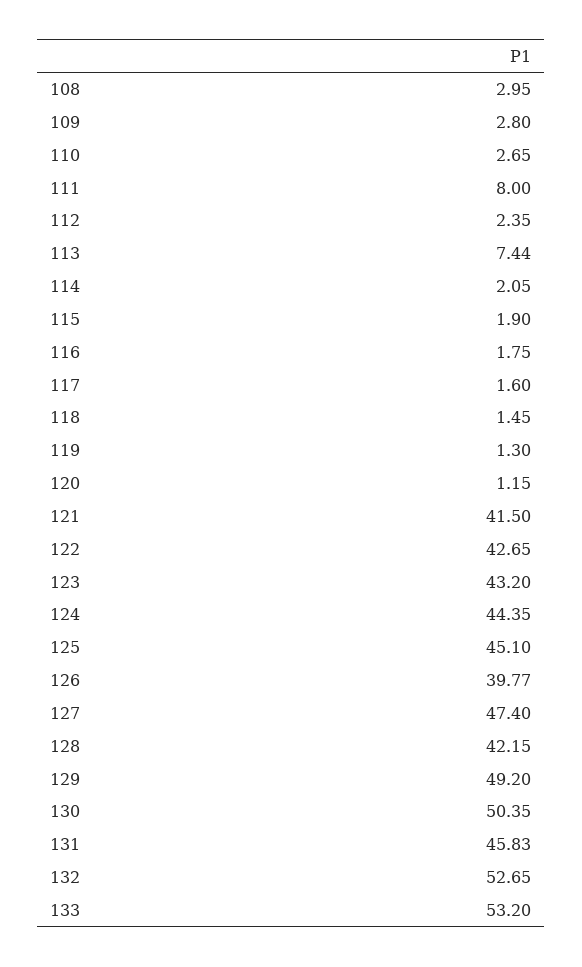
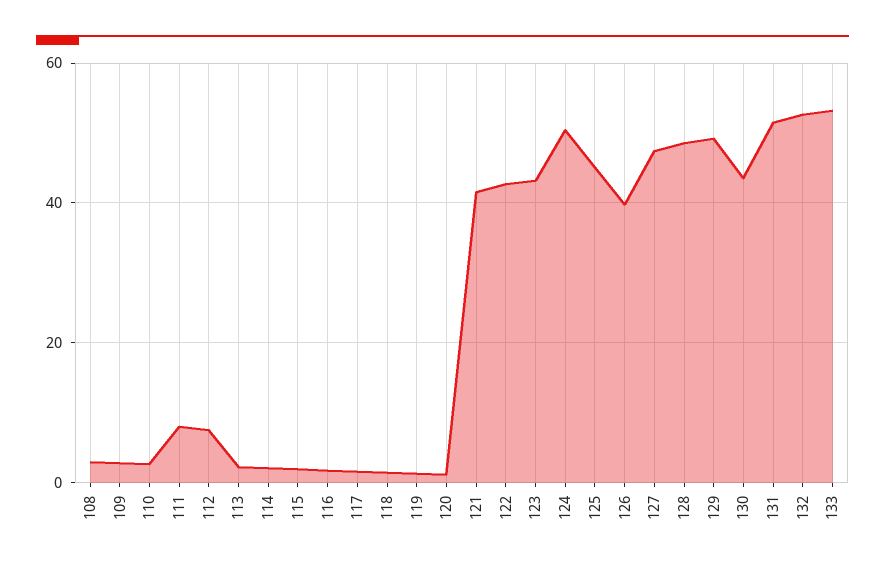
112: 2.35 -> 8
113: 7.44 -> 2
124: 44.35 -> 50
128: 42.15 -> 48
130: 50.35 -> 44
131: 45.83 -> 52

